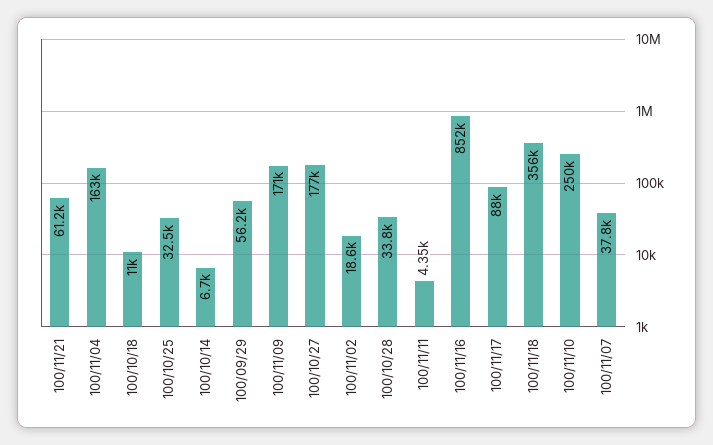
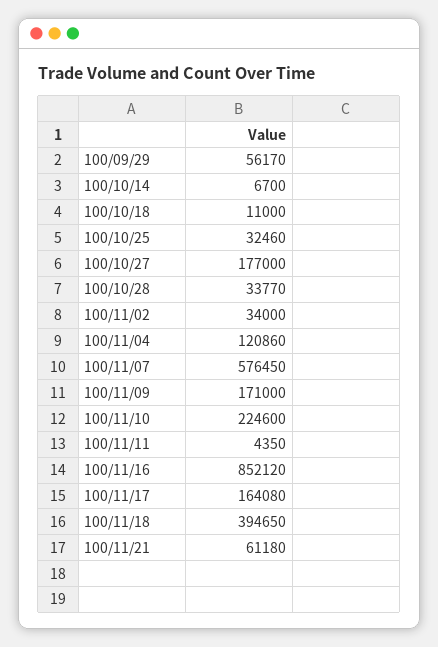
100/11/04: 163000 -> 120860
100/11/02: 18600 -> 34000
100/11/17: 88000 -> 164080
100/11/18: 356000 -> 394650
100/11/10: 250000 -> 224600
100/11/07: 37800 -> 576450

